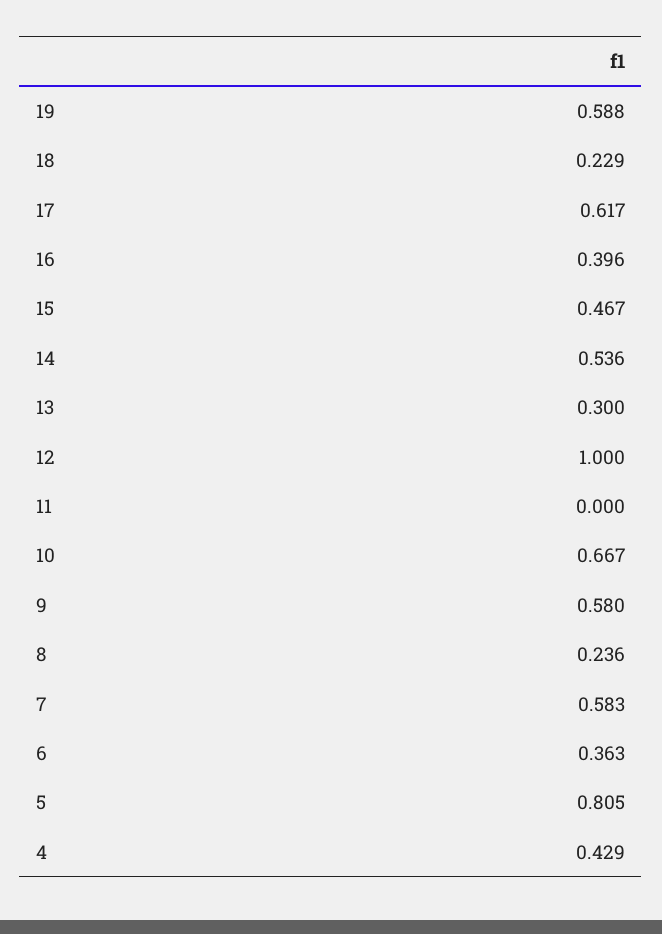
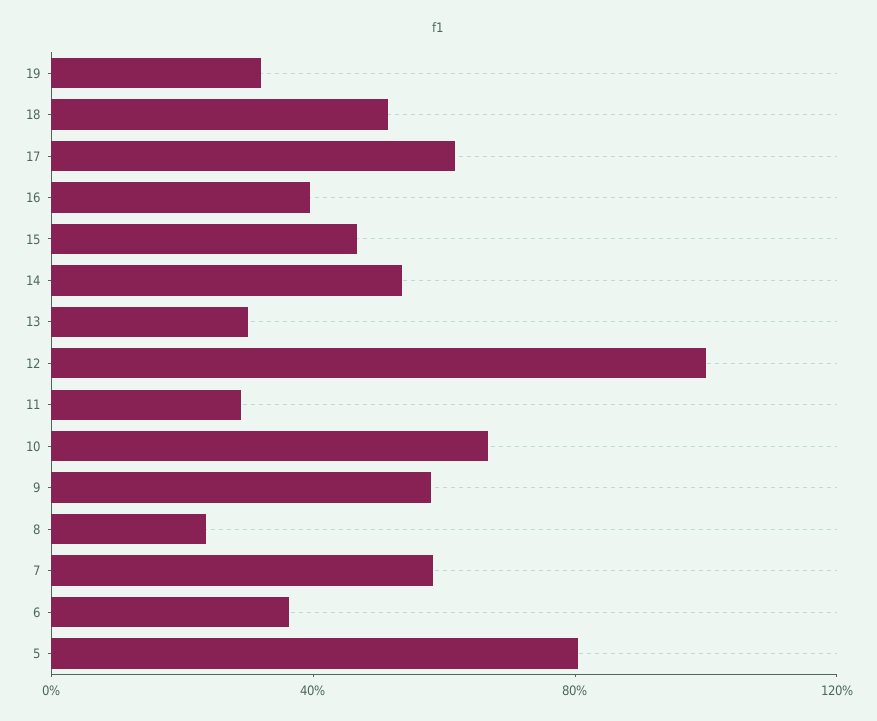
19: 0.588 -> 0.3
18: 0.229 -> 0.5
11: 0 -> 0.3
4: 0.429 -> none

